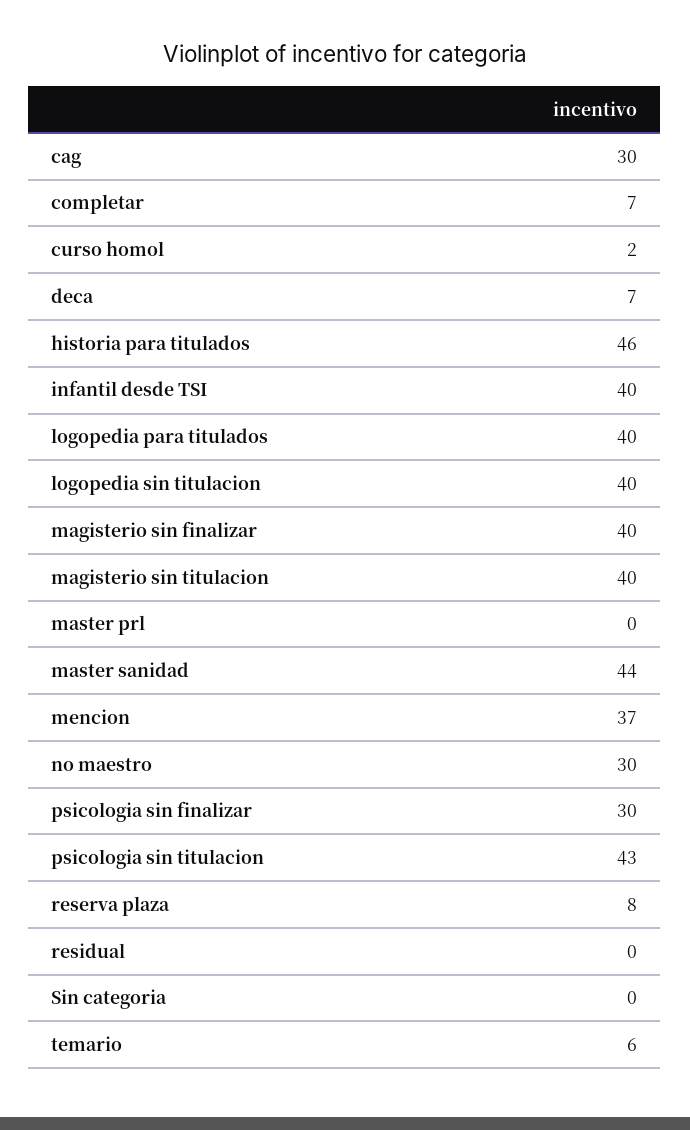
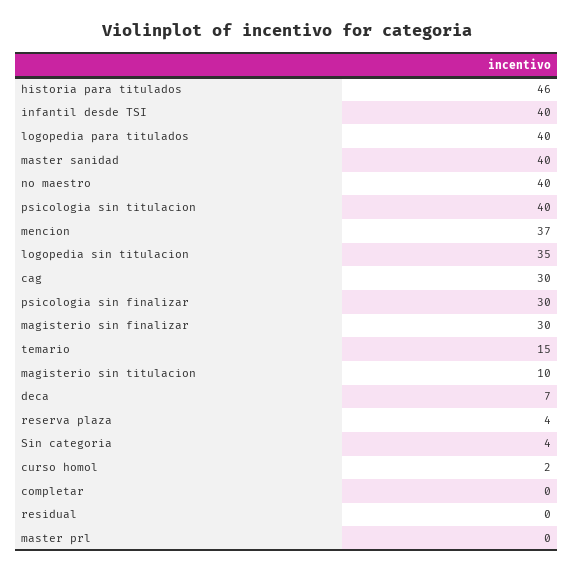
completar: 7 -> 0
logopedia sin titulacion: 40 -> 35
magisterio sin finalizar: 40 -> 30
magisterio sin titulacion: 40 -> 10
master sanidad: 44 -> 40
no maestro: 30 -> 40
psicologia sin titulacion: 43 -> 40
reserva plaza: 8 -> 4
Sin categoria: 0 -> 4
temario: 6 -> 15

